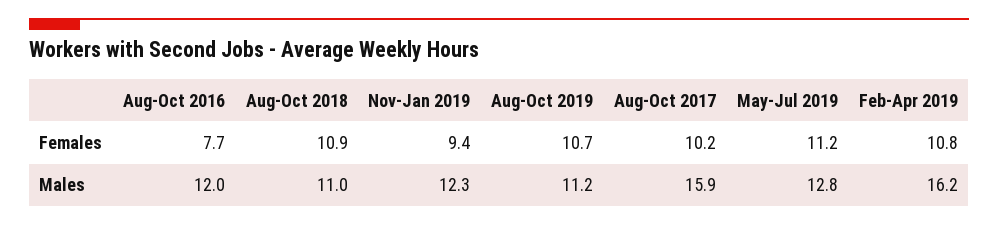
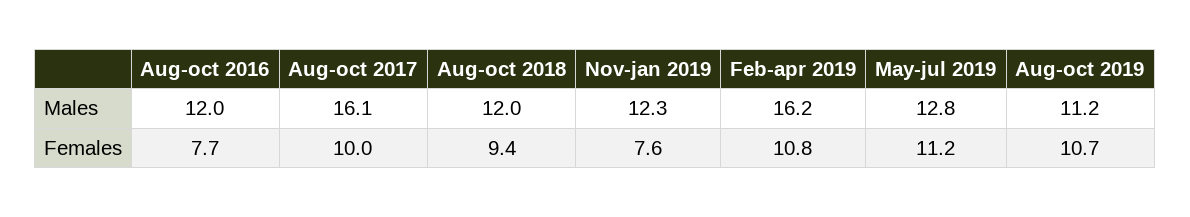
Aug-Oct 2018, Females: 10.9 -> 9.4
Nov-Jan 2019, Females: 9.4 -> 7.6
Aug-Oct 2017, Females: 10.2 -> 10
Aug-Oct 2018, Males: 11 -> 12
Aug-Oct 2017, Males: 15.9 -> 16.1

